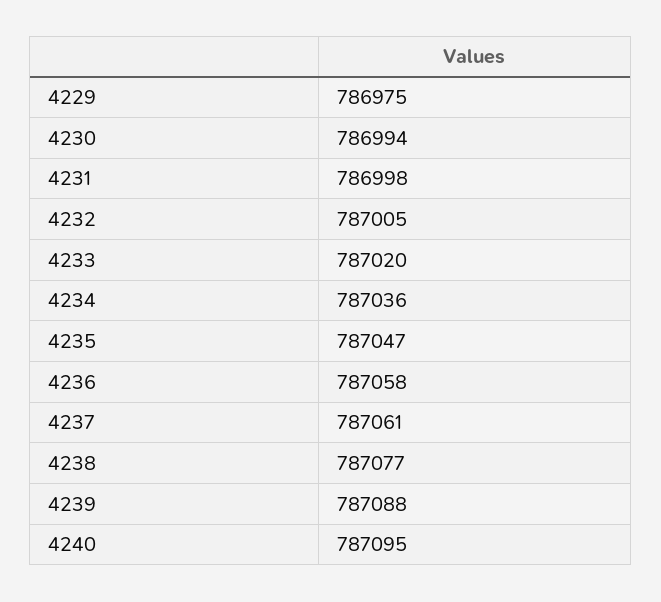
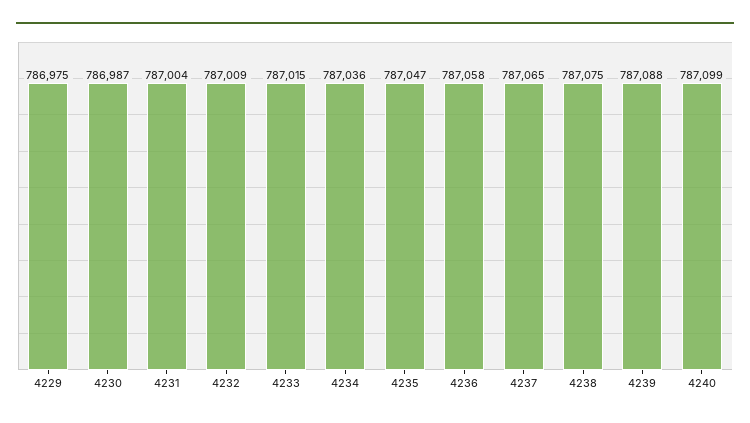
4230: 786994 -> 786987
4231: 786998 -> 787004
4232: 787005 -> 787009
4233: 787020 -> 787015
4237: 787061 -> 787065
4238: 787077 -> 787075
4240: 787095 -> 787099

